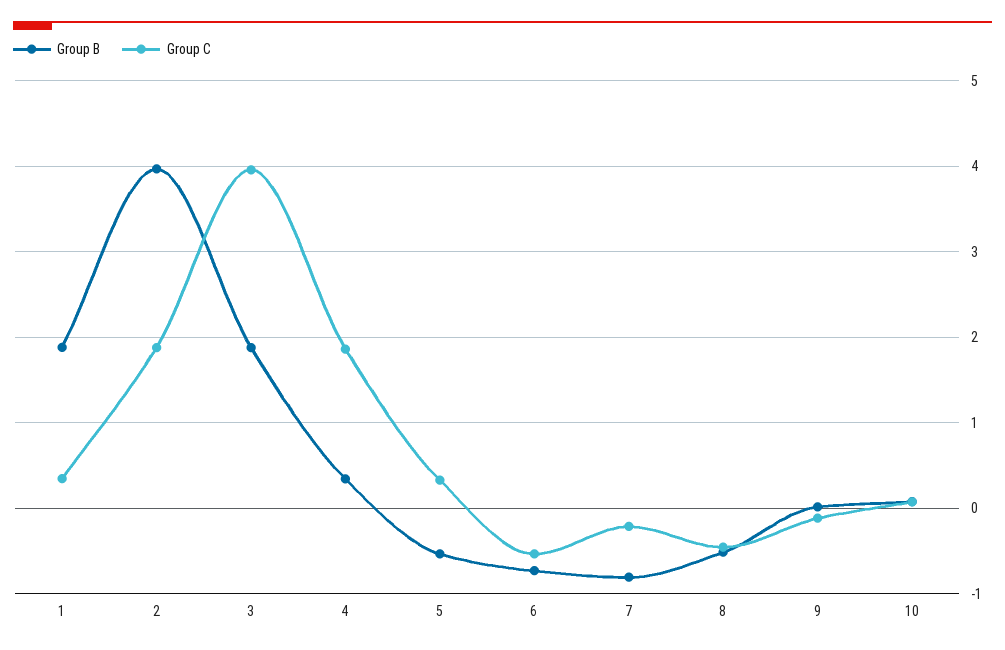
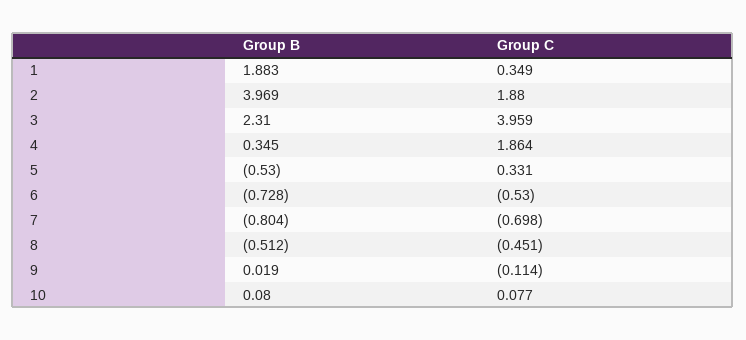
Group B, 3: 1.9 -> 2.31
Group C, 7: -0.2 -> -0.698

